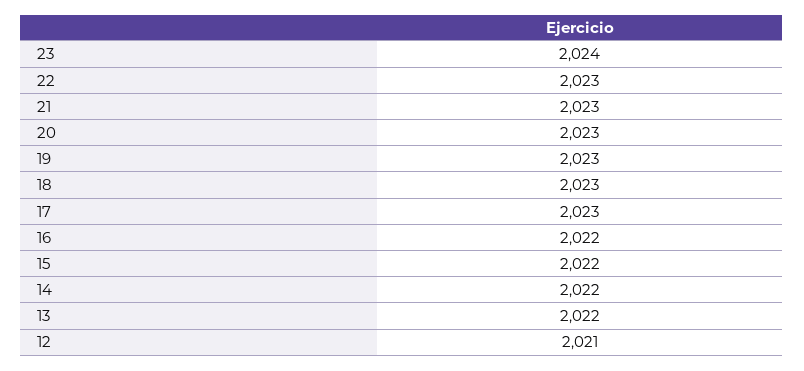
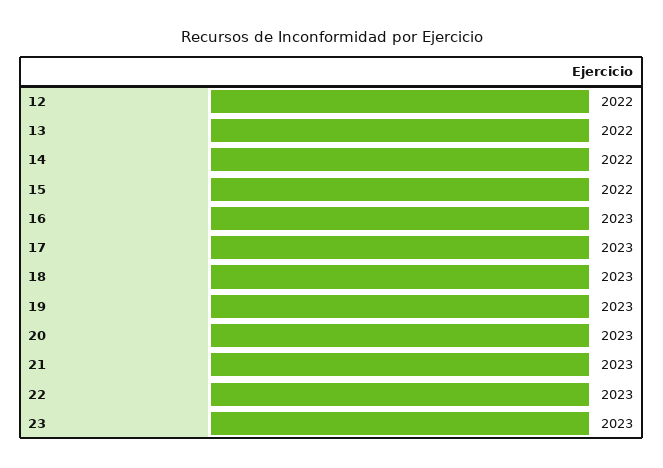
23: 2024 -> 2023
16: 2022 -> 2023
12: 2021 -> 2022

